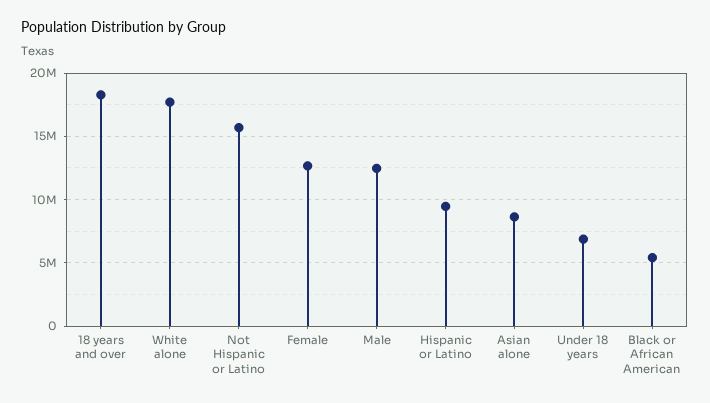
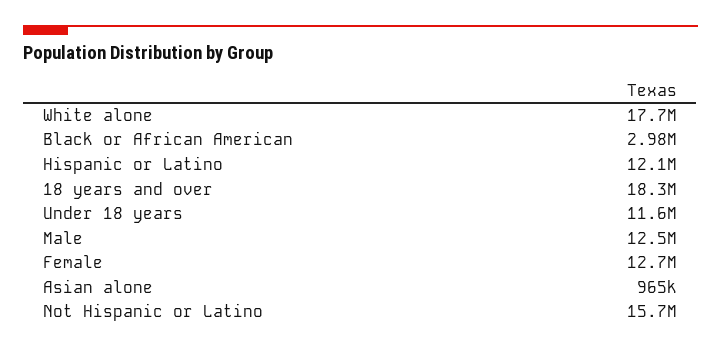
Hispanic or Latino: 9500000 -> 12100000
Asian alone: 8500000 -> 965000
Under 18 years: 7000000 -> 11600000
Black or African American: 5500000 -> 2980000

